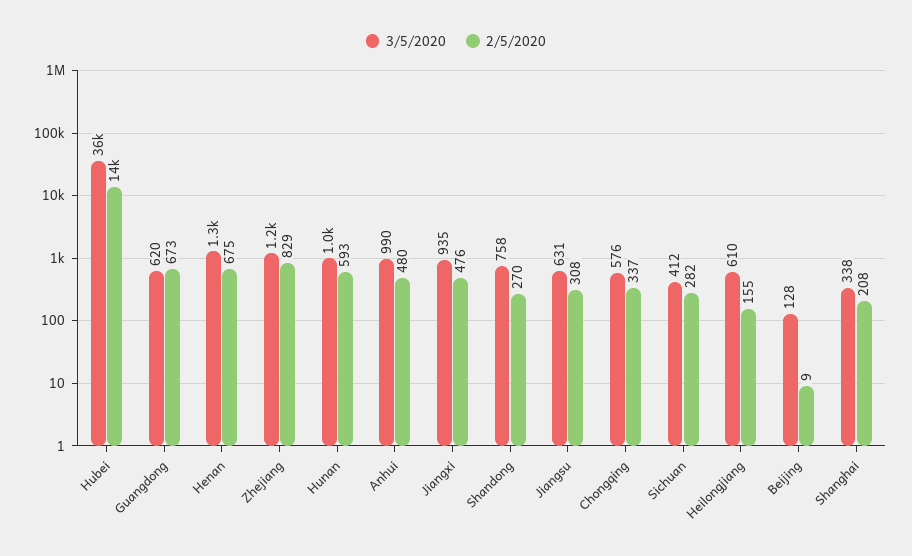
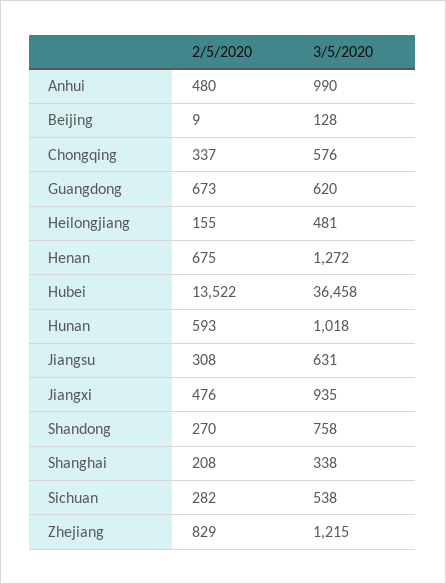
3/5/2020, Sichuan: 412 -> 538
3/5/2020, Heilongjiang: 610 -> 481

